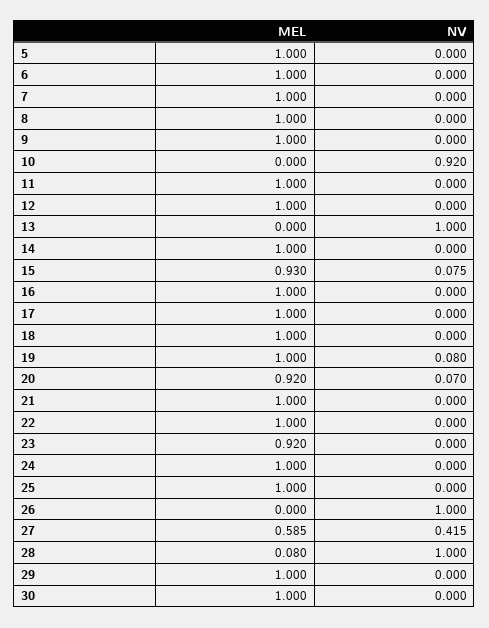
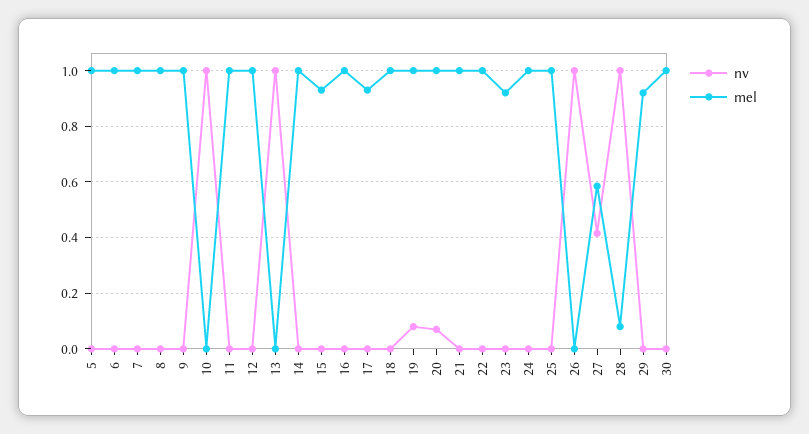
NV, 10: 0.92 -> 1
NV, 15: 0.075 -> 0
MEL, 17: 1 -> 0.925
MEL, 20: 0.92 -> 1
MEL, 29: 1 -> 0.925

